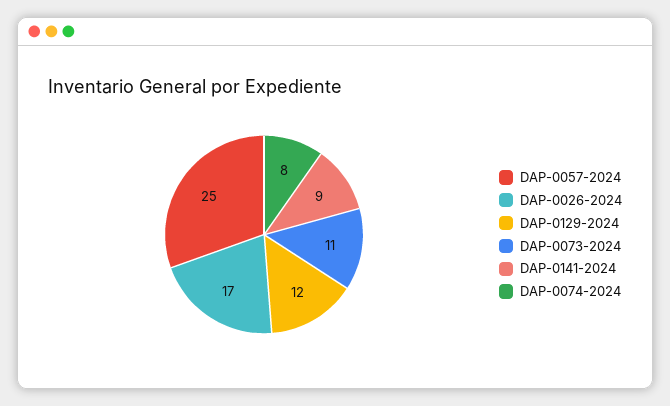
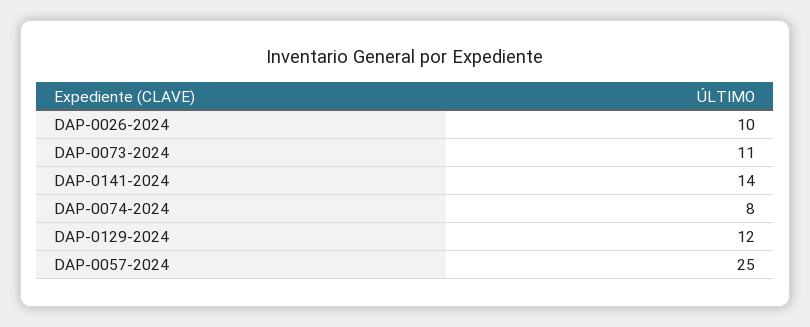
DAP-0026-2024: 17 -> 10
DAP-0141-2024: 9 -> 14

